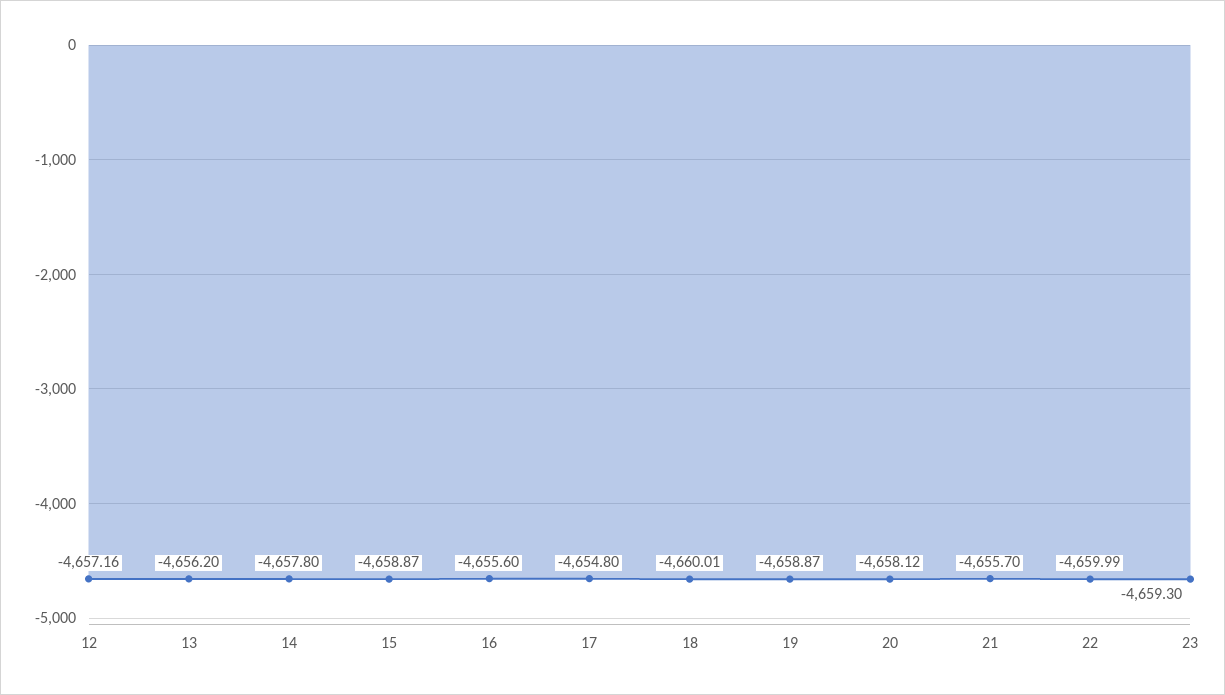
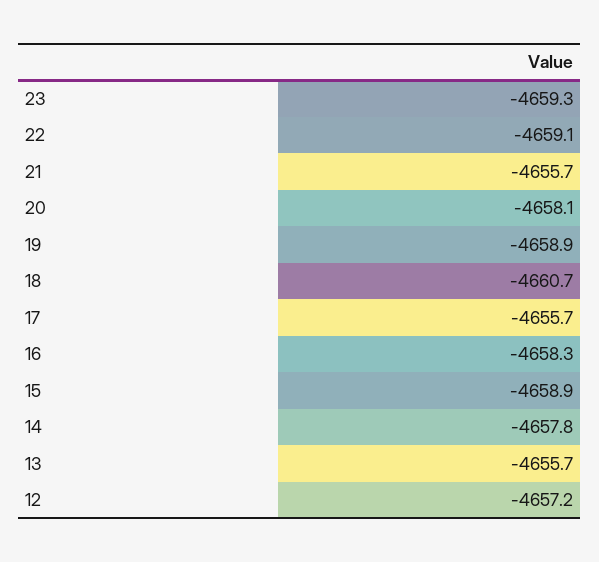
13: -4656.2 -> -4655.7
16: -4655.6 -> -4658.3
17: -4654.8 -> -4655.7
18: -4660.01 -> -4660.7
22: -4659.99 -> -4659.1

